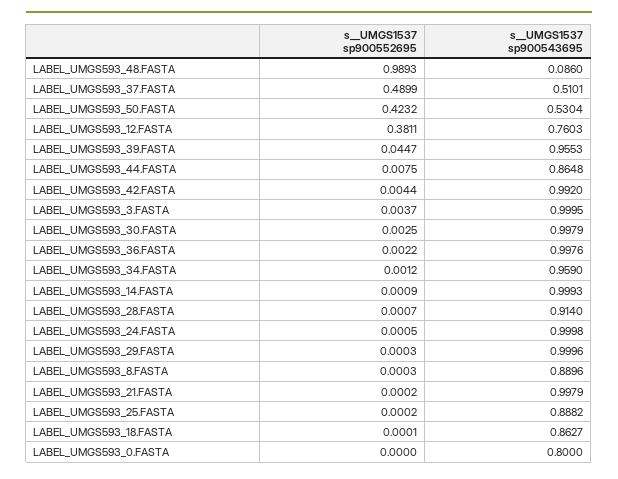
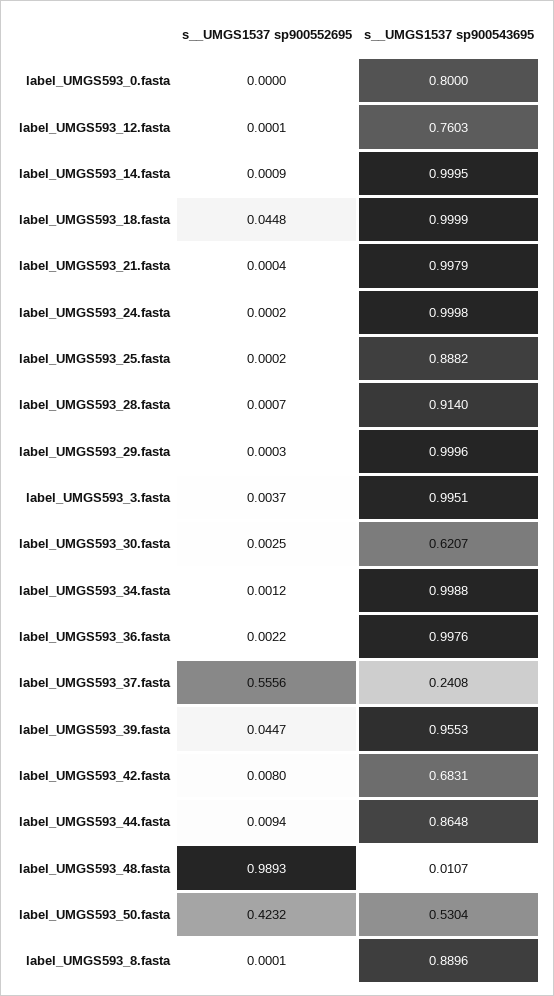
s__UMGS1537 sp900543695, LABEL_UMGS593_48.FASTA: 0.086 -> 0.0107
s__UMGS1537 sp900552695, LABEL_UMGS593_37.FASTA: 0.4899 -> 0.5556
s__UMGS1537 sp900543695, LABEL_UMGS593_37.FASTA: 0.5101 -> 0.2408
s__UMGS1537 sp900552695, LABEL_UMGS593_12.FASTA: 0.3811 -> 0.0001
s__UMGS1537 sp900552695, LABEL_UMGS593_44.FASTA: 0.0075 -> 0.0094
s__UMGS1537 sp900552695, LABEL_UMGS593_42.FASTA: 0.0044 -> 0.008
s__UMGS1537 sp900543695, LABEL_UMGS593_42.FASTA: 0.992 -> 0.6831
s__UMGS1537 sp900543695, LABEL_UMGS593_3.FASTA: 0.9995 -> 0.9951
s__UMGS1537 sp900543695, LABEL_UMGS593_30.FASTA: 0.9979 -> 0.6207
s__UMGS1537 sp900543695, LABEL_UMGS593_34.FASTA: 0.959 -> 0.9988
s__UMGS1537 sp900543695, LABEL_UMGS593_14.FASTA: 0.9993 -> 0.9995
s__UMGS1537 sp900552695, LABEL_UMGS593_24.FASTA: 0.0005 -> 0.0002
s__UMGS1537 sp900552695, LABEL_UMGS593_8.FASTA: 0.0003 -> 0.0001
s__UMGS1537 sp900552695, LABEL_UMGS593_21.FASTA: 0.0002 -> 0.0004
s__UMGS1537 sp900552695, LABEL_UMGS593_18.FASTA: 0.0001 -> 0.0448
s__UMGS1537 sp900543695, LABEL_UMGS593_18.FASTA: 0.8627 -> 0.9999

